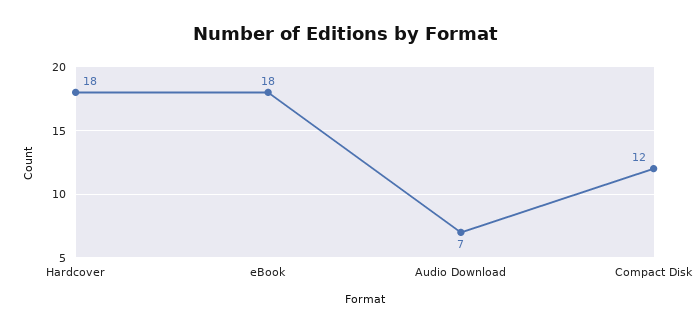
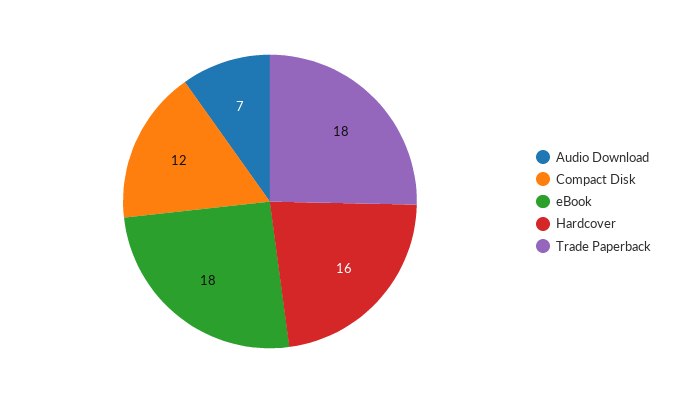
Hardcover: 18 -> 16
Trade Paperback: none -> 18

